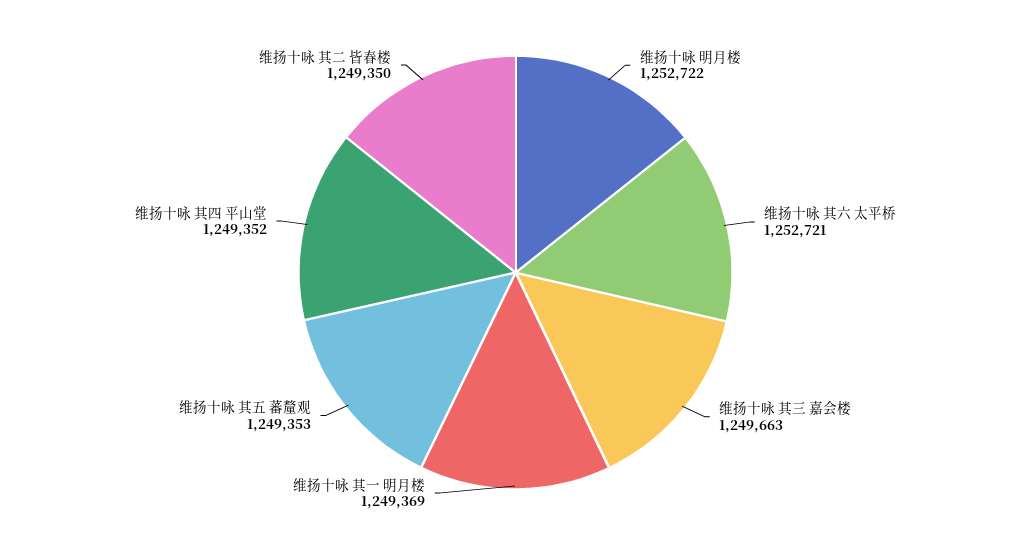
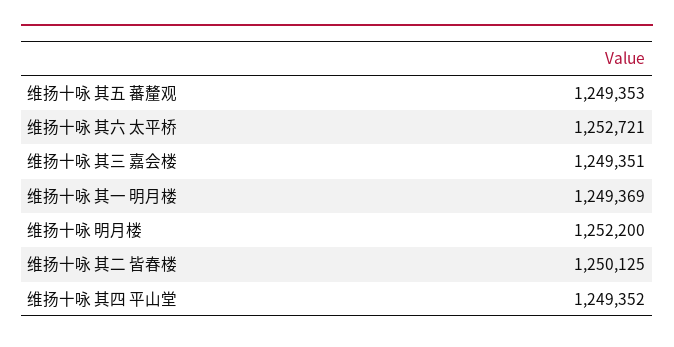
维扬十咏 明月楼: 1252722 -> 1252200
维扬十咏 其三 嘉会楼: 1249663 -> 1249351
维扬十咏 其二 皆春楼: 1249350 -> 1250125

